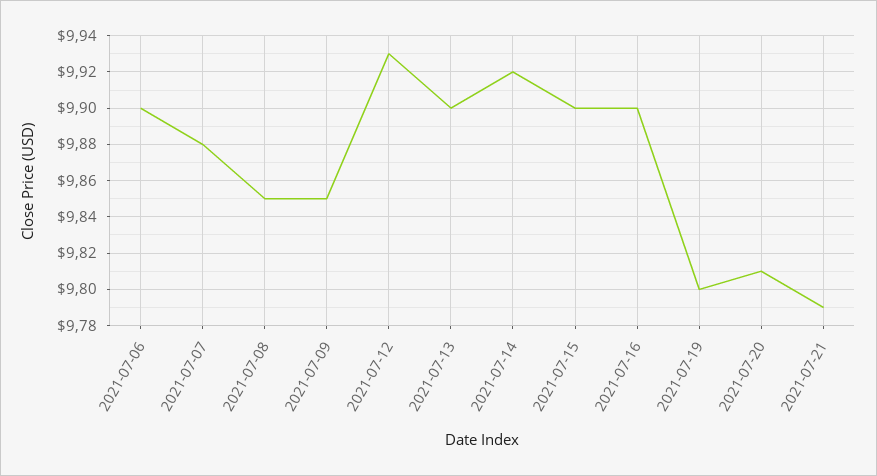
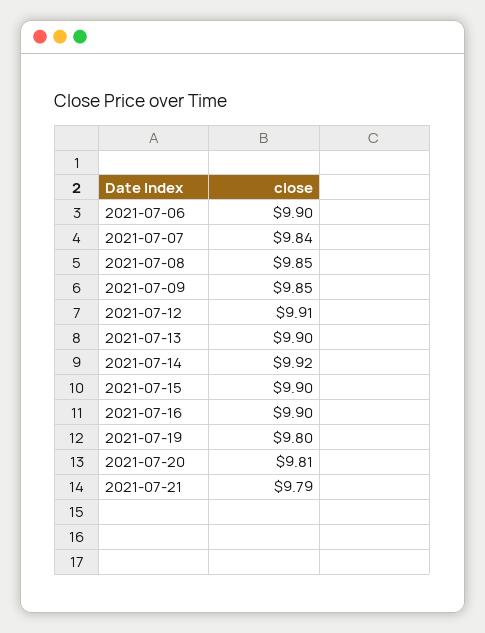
2021-07-07: 9.88 -> 9.84
2021-07-12: 9.93 -> 9.91

